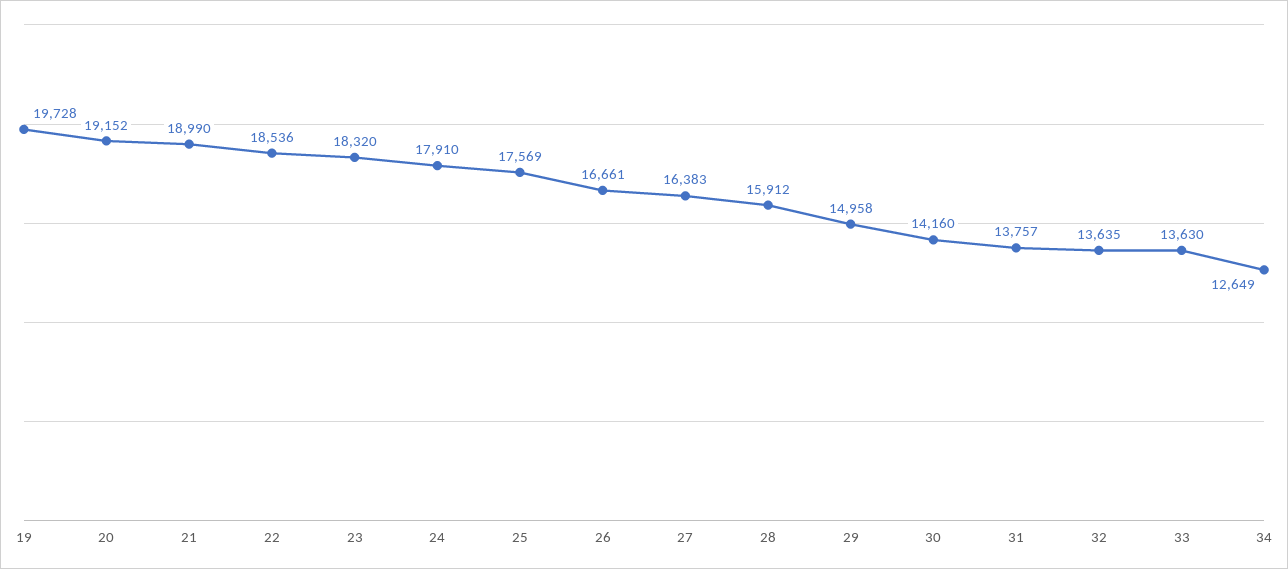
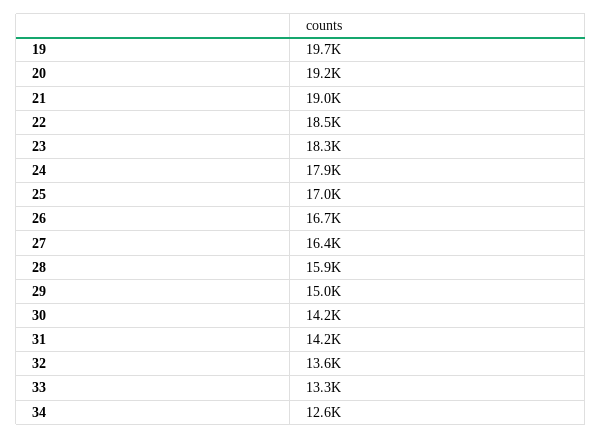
25: 17569 -> 17000
31: 13757 -> 14200
33: 13630 -> 13300

